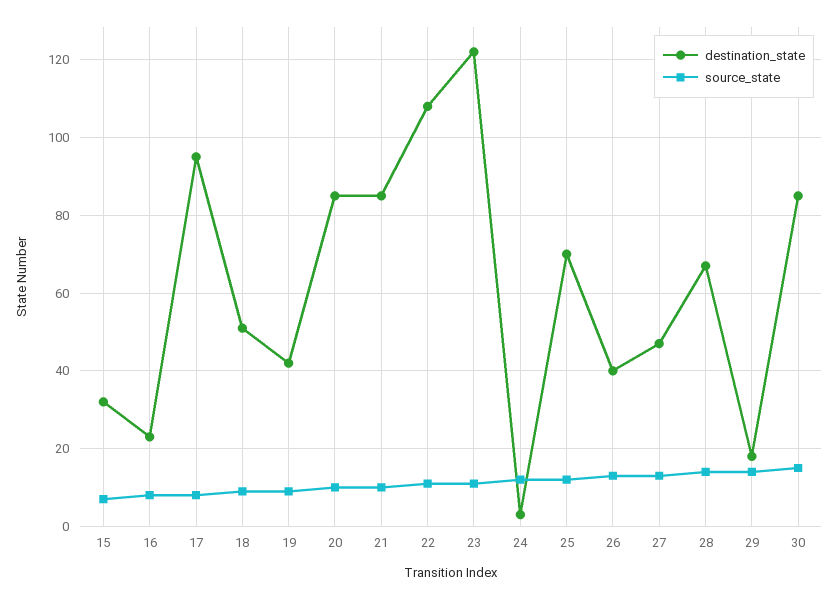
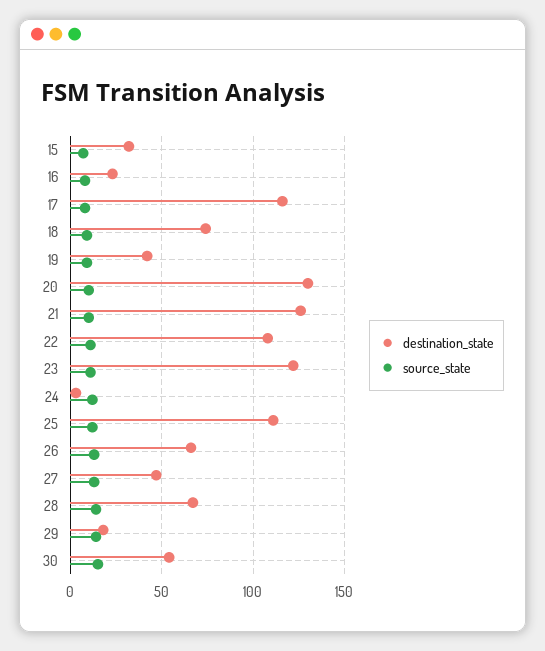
destination_state, 17: 95 -> 115
destination_state, 18: 50 -> 75
destination_state, 20: 85 -> 130
destination_state, 21: 85 -> 125
destination_state, 25: 70 -> 110
destination_state, 26: 40 -> 65
destination_state, 30: 85 -> 55

